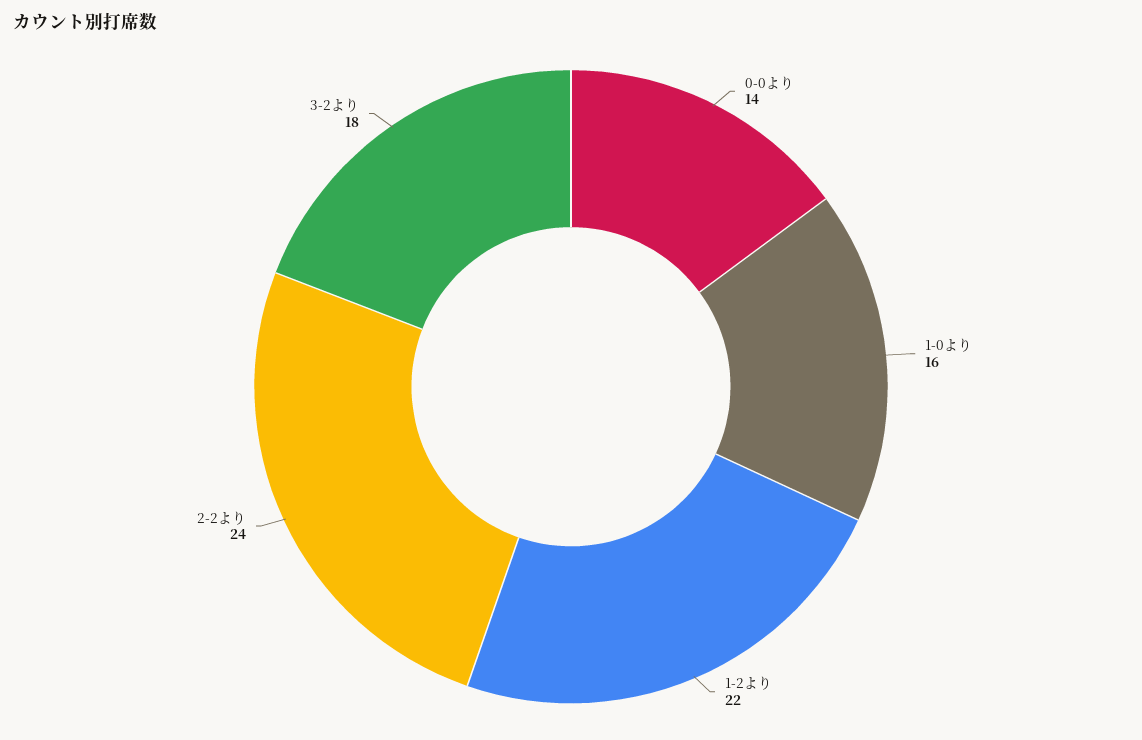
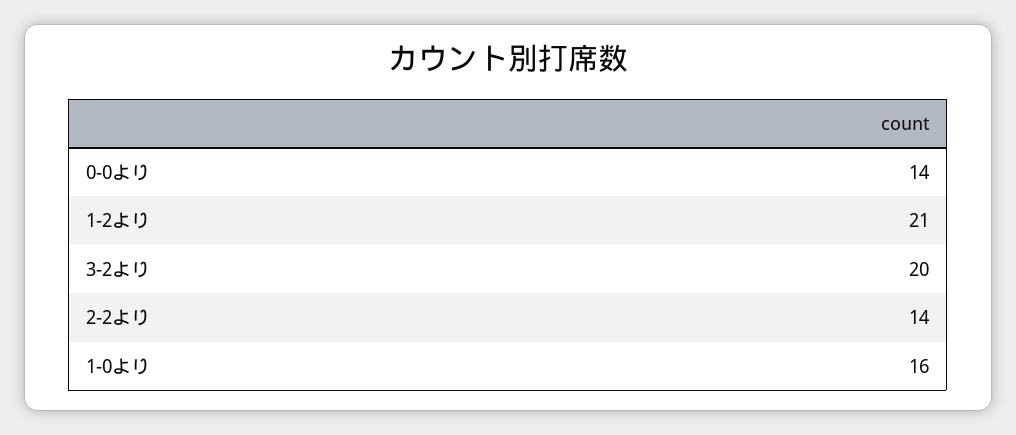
1-2より: 22 -> 21
2-2より: 24 -> 14
3-2より: 18 -> 20

